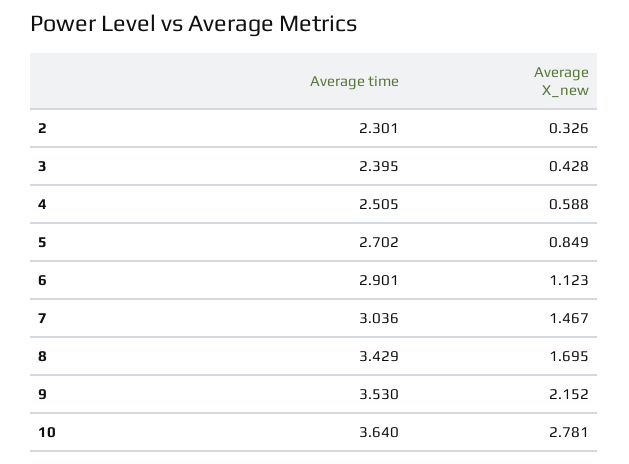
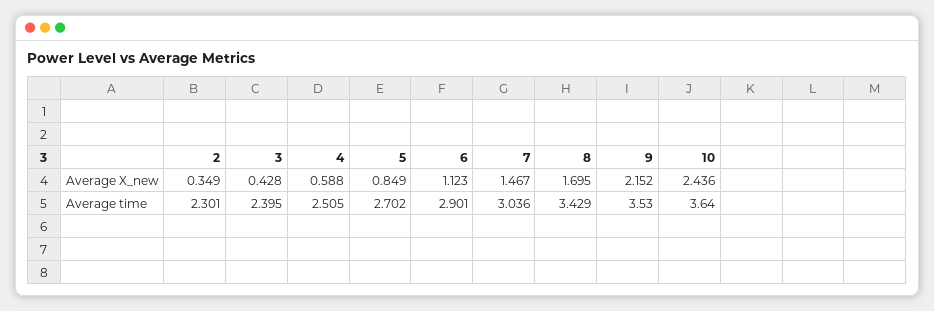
Average X_new, 2: 0.326 -> 0.349
Average X_new, 10: 2.781 -> 2.436

